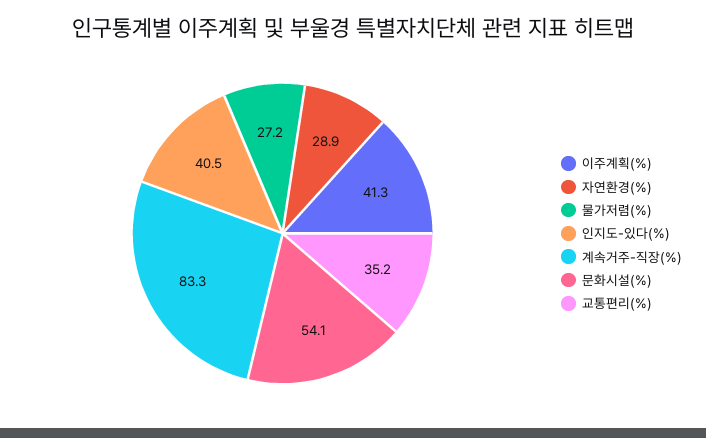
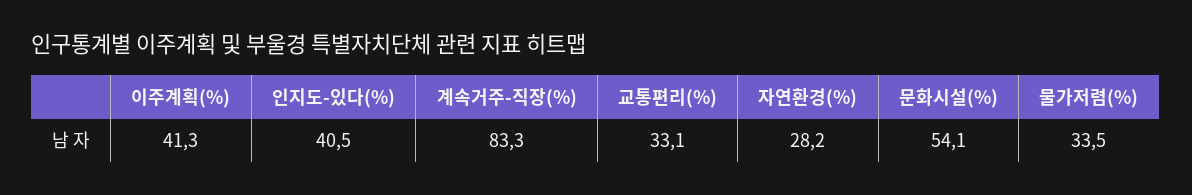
자연환경(%): 28.9 -> 28.2
물가저렴(%): 27.2 -> 33.5
교통편리(%): 35.2 -> 33.1

